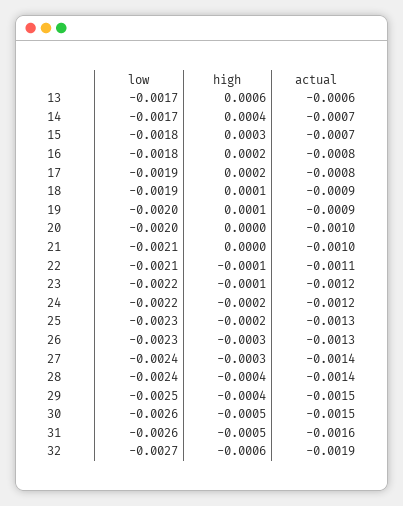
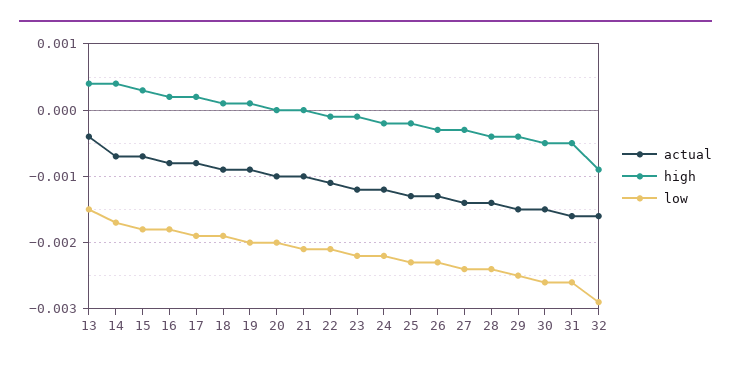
low, 13: -0.0017 -> -0.0015
high, 13: 0.0006 -> 0.0004
actual, 13: -0.0006 -> -0.0004
low, 32: -0.0027 -> -0.0029
high, 32: -0.0006 -> -0.0009
actual, 32: -0.0019 -> -0.0016

